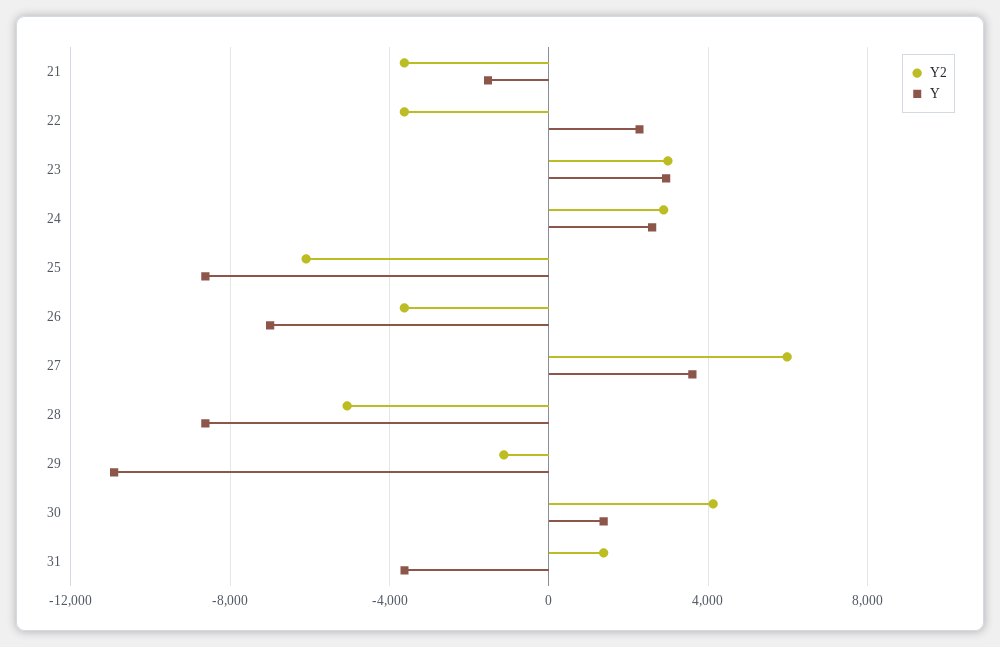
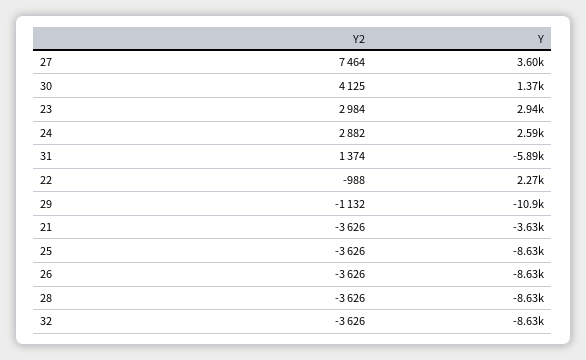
Y, 21: -1500 -> -3630
Y2, 22: -3500 -> -988
Y2, 25: -6000 -> -3626
Y, 26: -7000 -> -8630
Y2, 27: 6000 -> 7464
Y2, 28: -5000 -> -3626
Y, 31: -3500 -> -5890
Y2, 32: none -> -3626
Y, 32: none -> -8630

